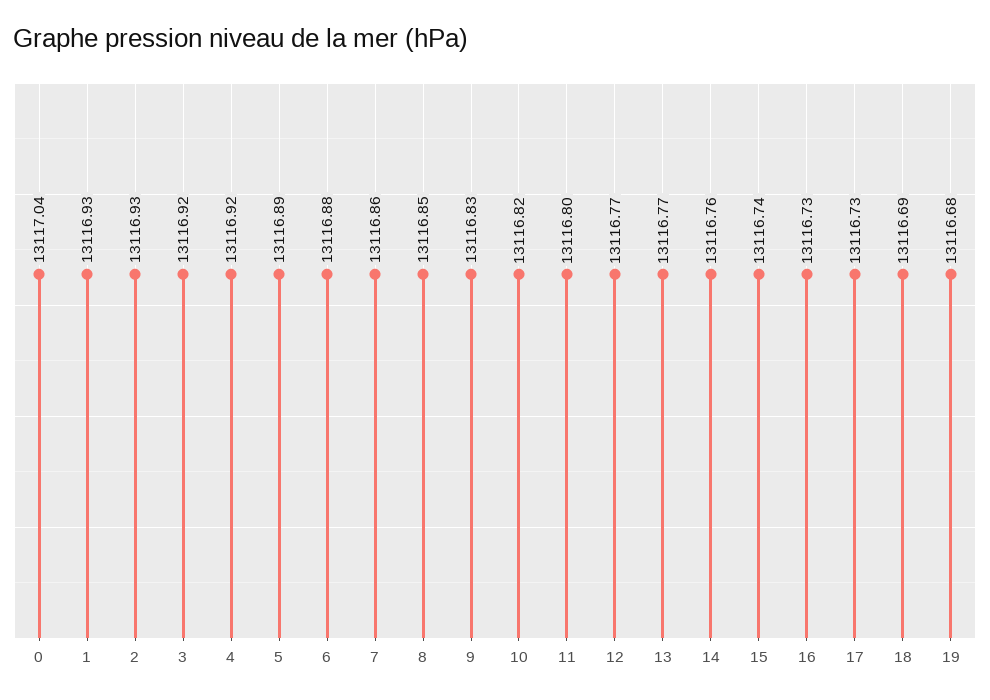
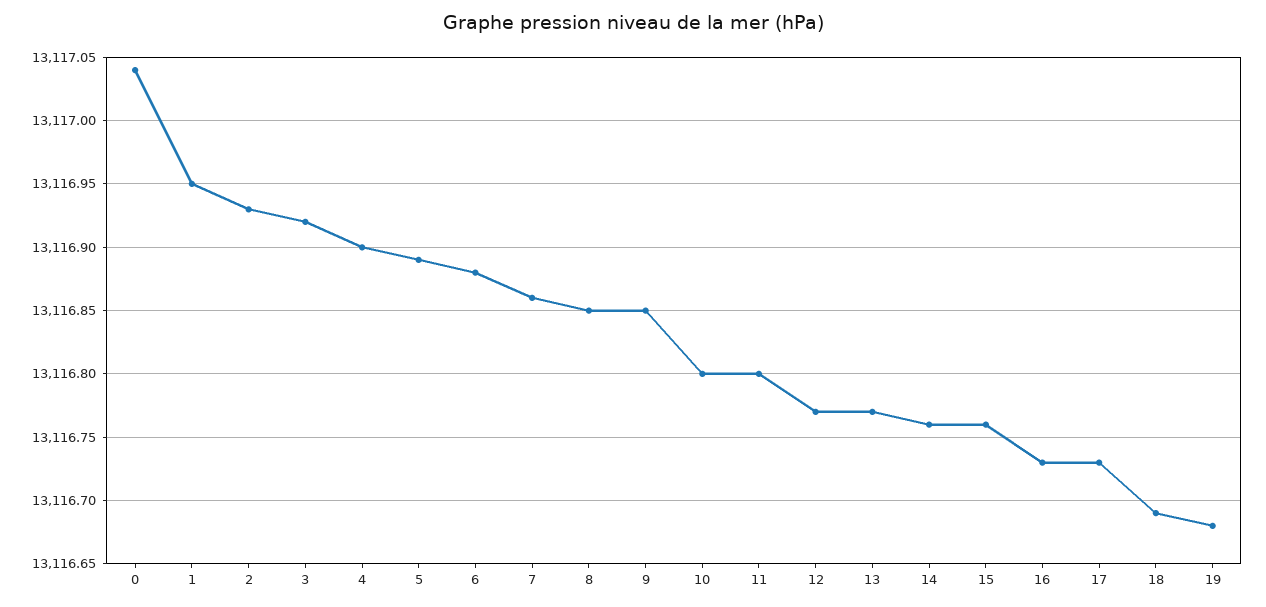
1: 13116.93 -> 13116.95
4: 13116.92 -> 13116.9
9: 13116.83 -> 13116.85
10: 13116.82 -> 13116.8
15: 13116.74 -> 13116.76

